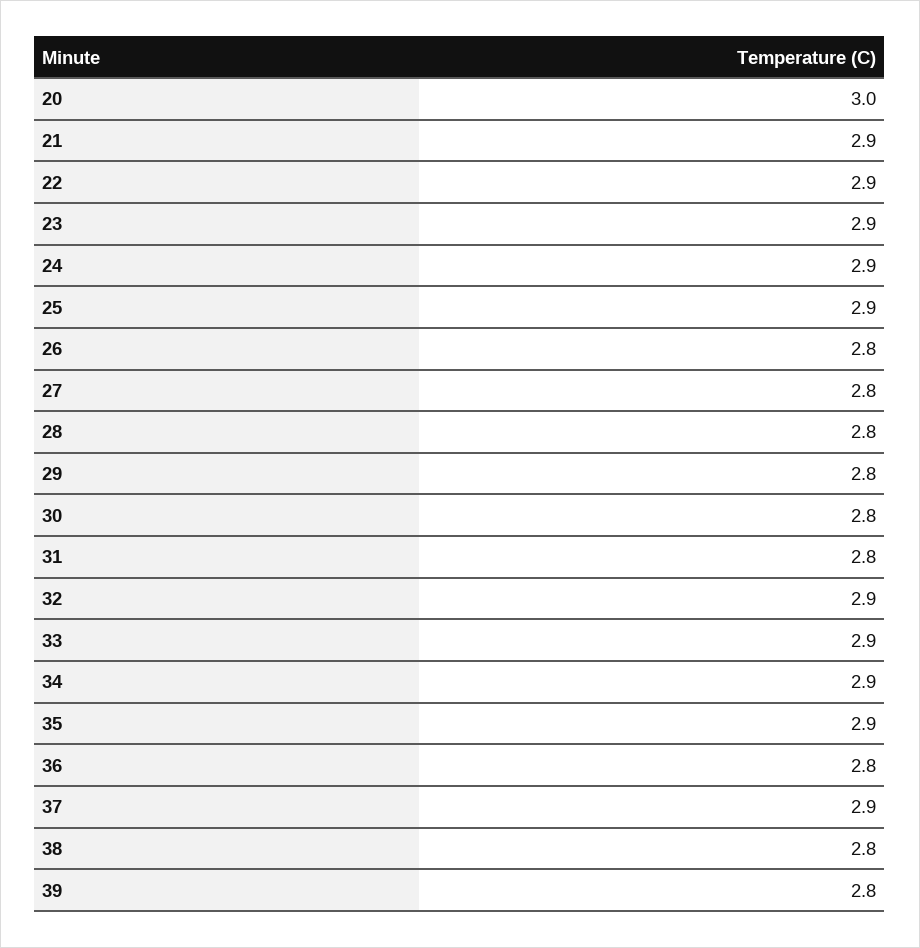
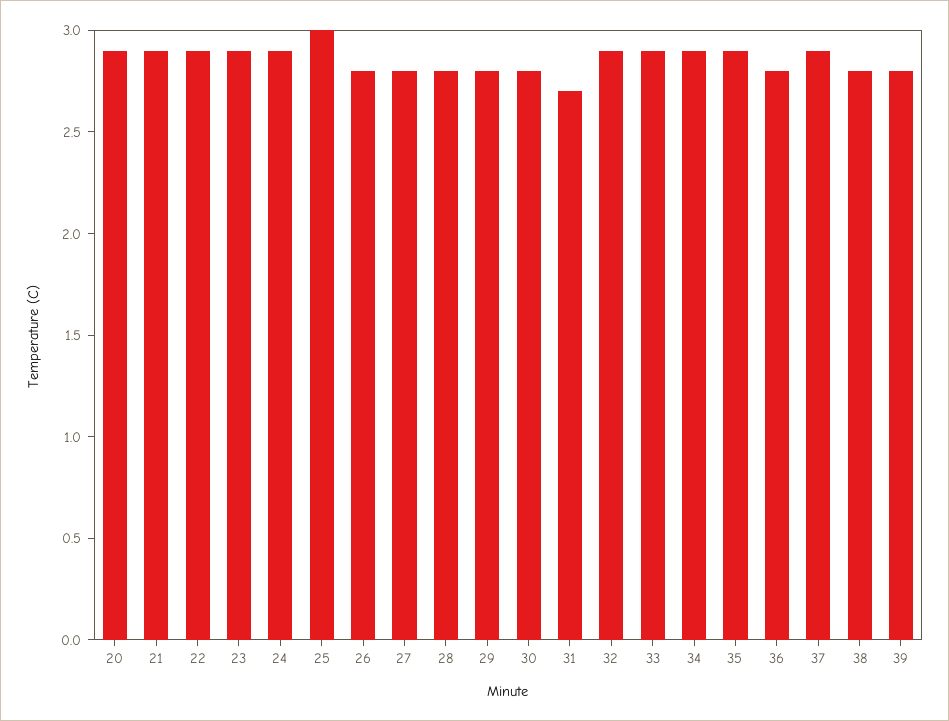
20: 3 -> 2.9
25: 2.9 -> 3
31: 2.8 -> 2.7

